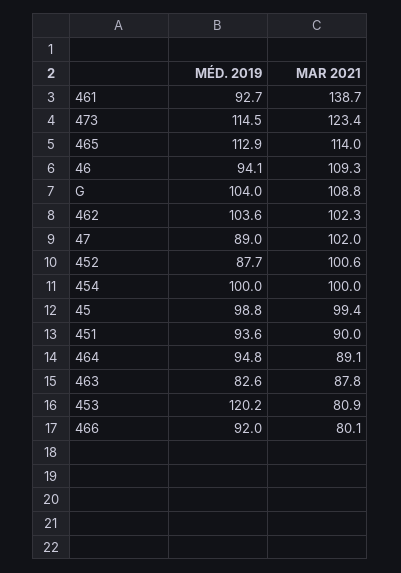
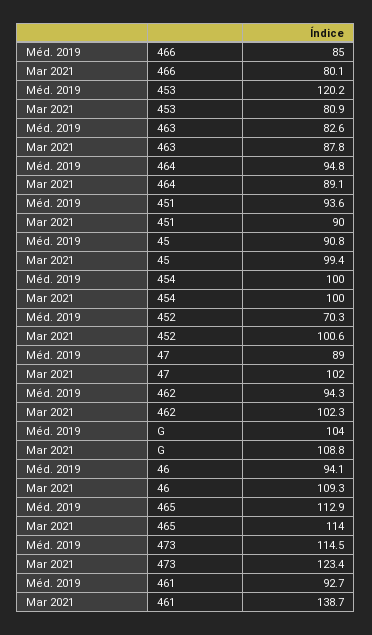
MÉD. 2019, 462: 103.6 -> 94.3
MÉD. 2019, 452: 87.7 -> 70.3
MÉD. 2019, 45: 98.8 -> 90.8
MÉD. 2019, 466: 92 -> 85

